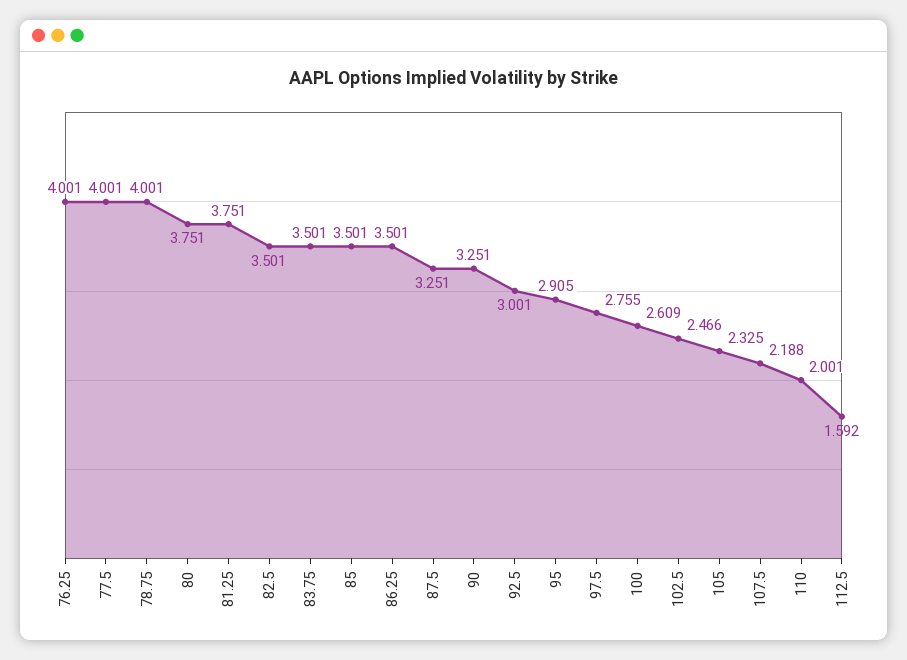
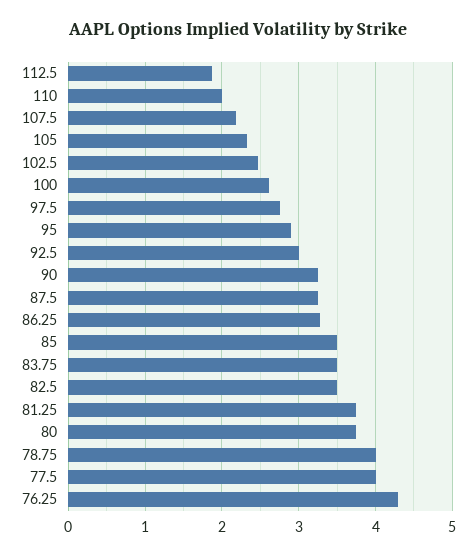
76.25: 4.001 -> 4.3
86.25: 3.501 -> 3.3
112.5: 1.592 -> 1.9

